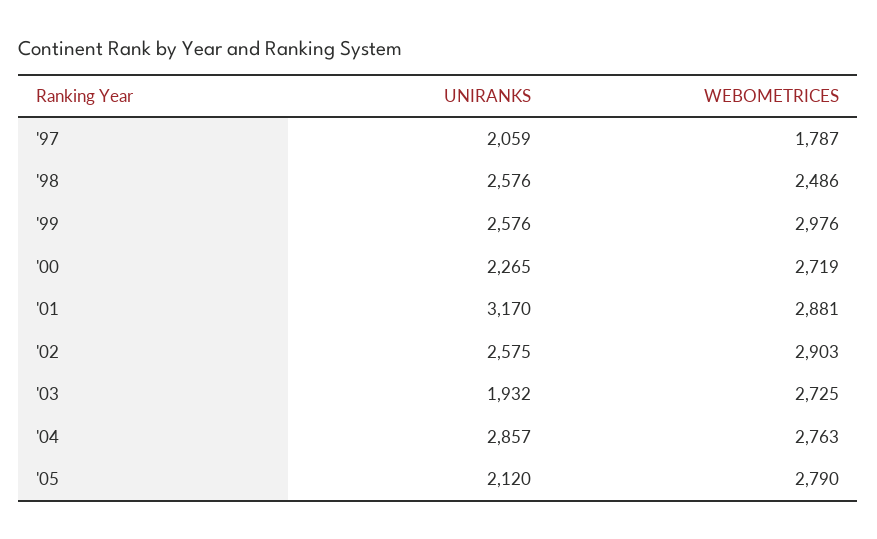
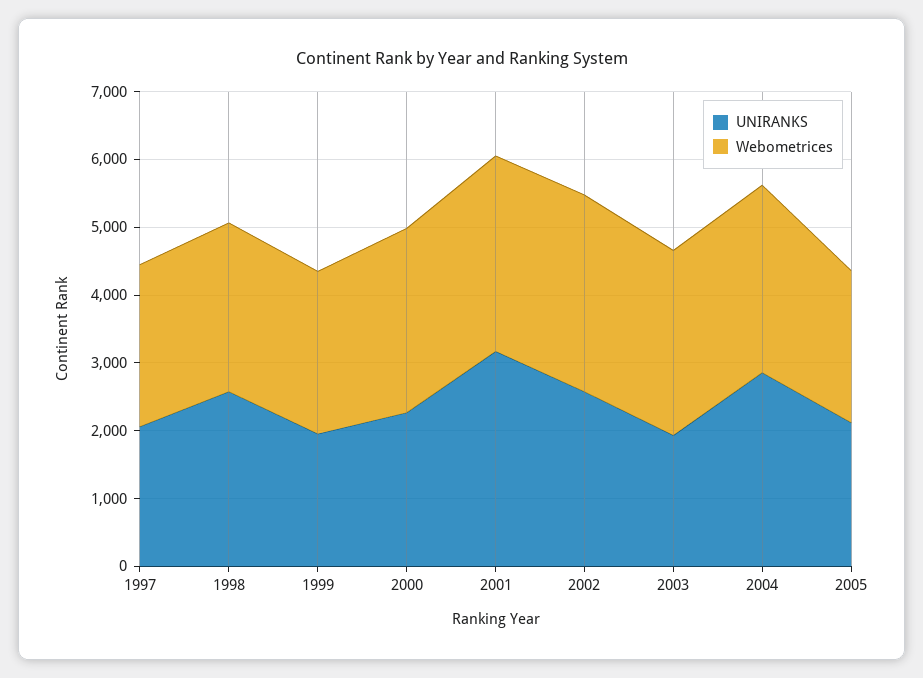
WEBOMETRICES, '97: 1787 -> 2400
UNIRANKS, '99: 2576 -> 2000
WEBOMETRICES, '99: 2976 -> 2400
WEBOMETRICES, '05: 2790 -> 2200

